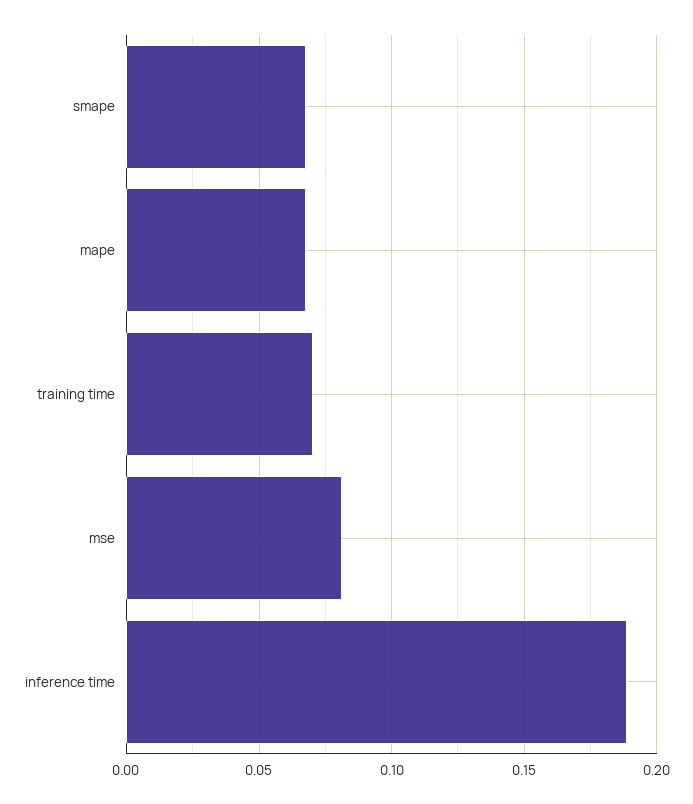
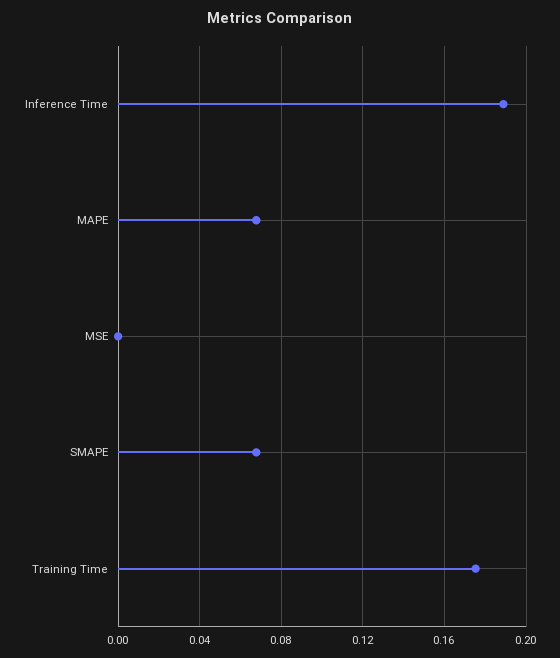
training time: 0.07 -> 0.175
mse: 0.08 -> 0

